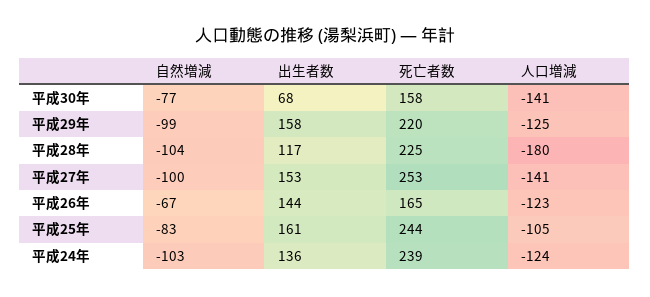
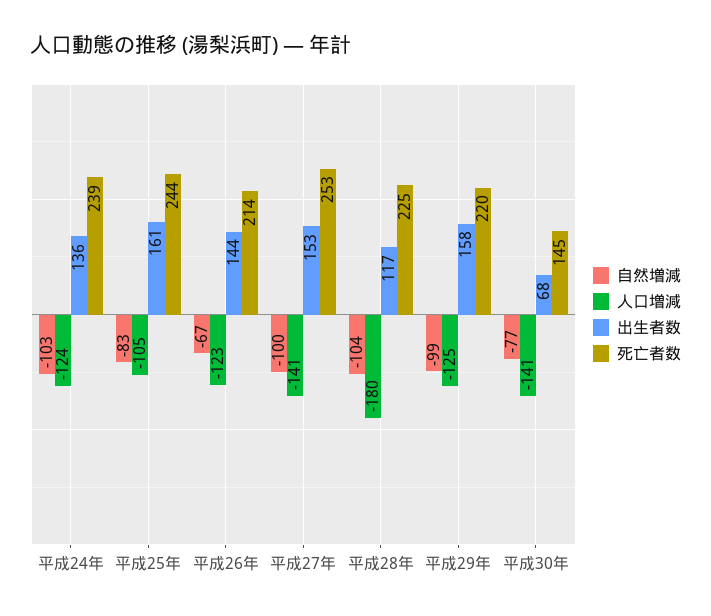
死亡者数, 平成30年: 158 -> 145
死亡者数, 平成26年: 165 -> 214

